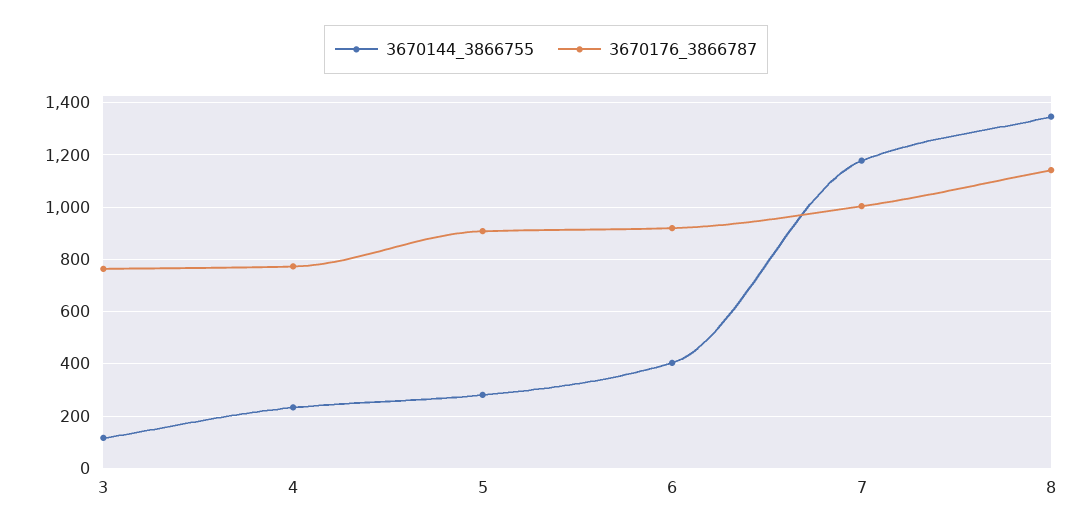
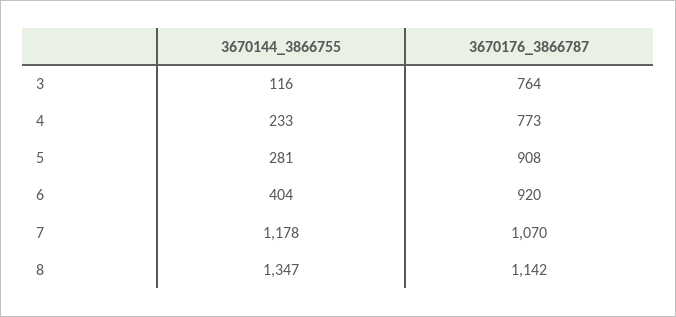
3670176_3866787, 7: 1000 -> 1070

